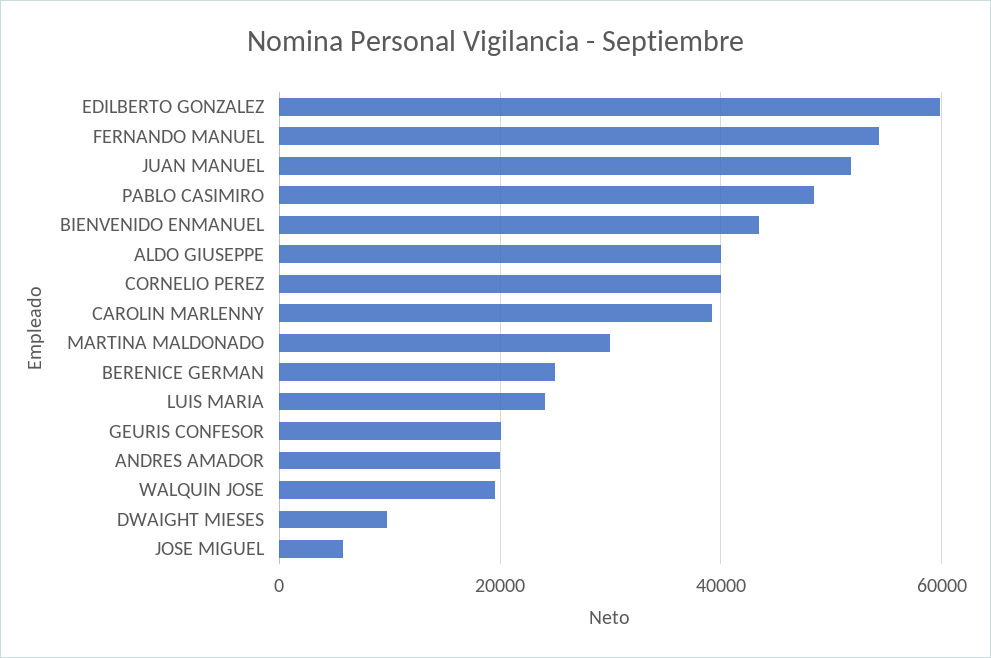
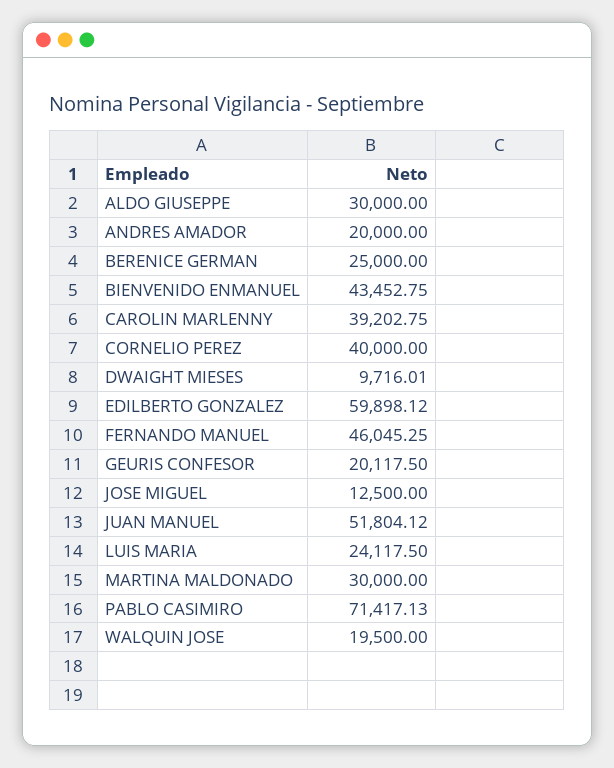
FERNANDO MANUEL: 54000 -> 46045.25
PABLO CASIMIRO: 48000 -> 71417.13
ALDO GIUSEPPE: 40000 -> 30000
JOSE MIGUEL: 6000 -> 12500

